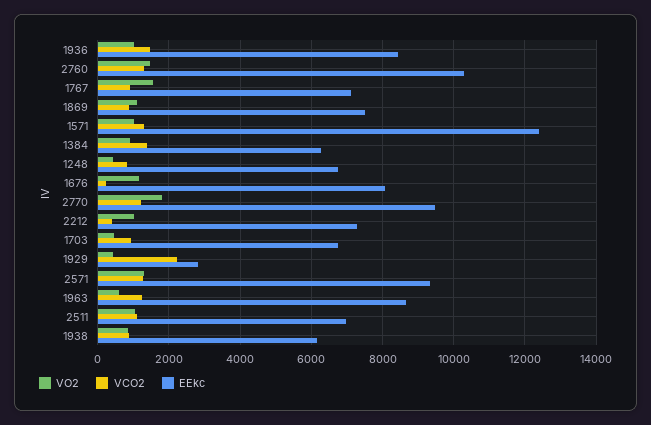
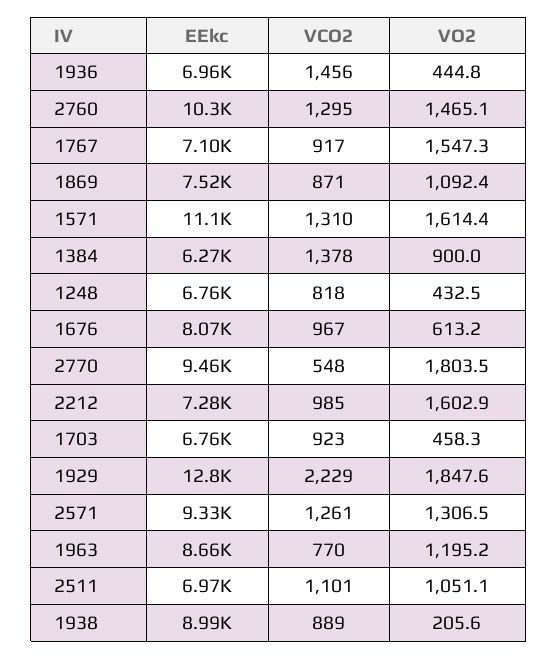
VO2, 1936: 1000 -> 444.8
EEkc, 1936: 8400 -> 6960
VO2, 1571: 1000 -> 1614.4
EEkc, 1571: 12400 -> 11100
VO2, 1676: 1200 -> 613.2
VCO2, 1676: 200 -> 967
VCO2, 2770: 1200 -> 548
VO2, 2212: 1000 -> 1602.9
VCO2, 2212: 400 -> 985
VO2, 1929: 400 -> 1847.6
EEkc, 1929: 2800 -> 12800
VO2, 1963: 600 -> 1195.2
VCO2, 1963: 1200 -> 770
VO2, 1938: 800 -> 205.6
EEkc, 1938: 6200 -> 8990

